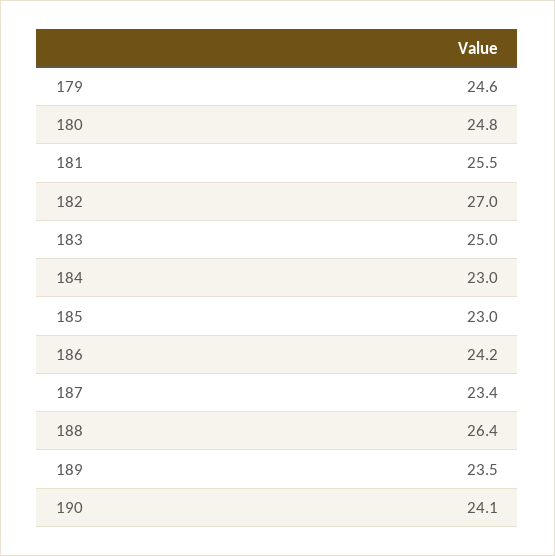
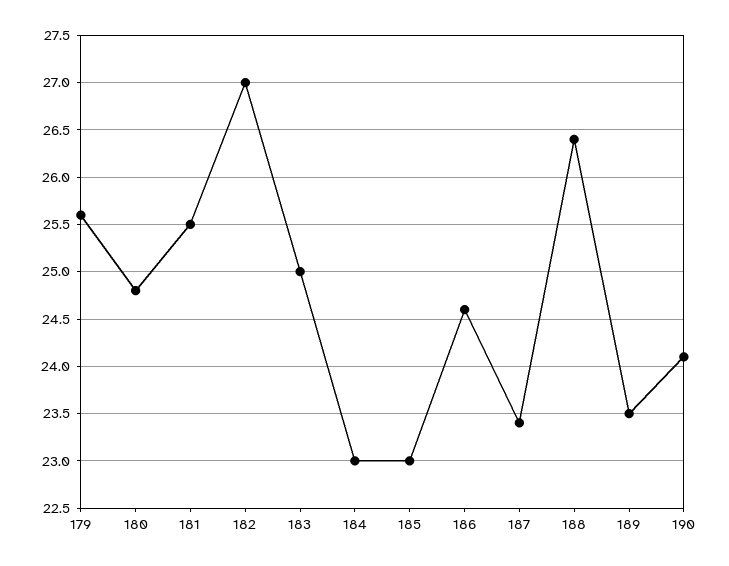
179: 24.6 -> 25.6
186: 24.2 -> 24.6

